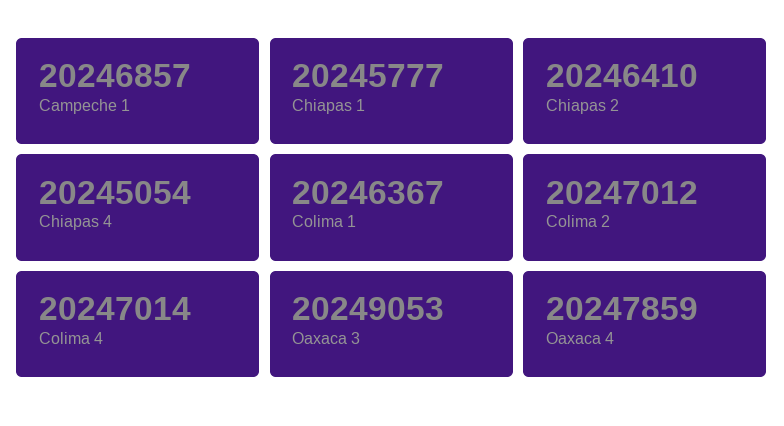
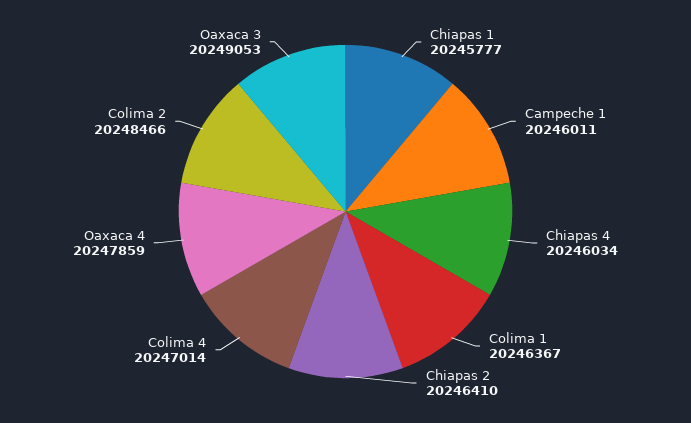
Campeche 1: 20246857 -> 20246011
Chiapas 4: 20245054 -> 20246034
Colima 2: 20247012 -> 20248466

